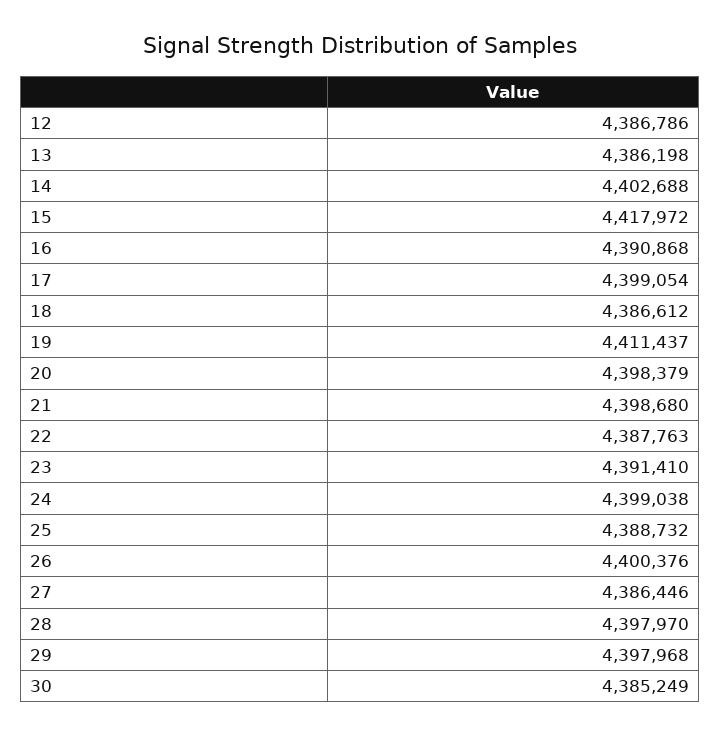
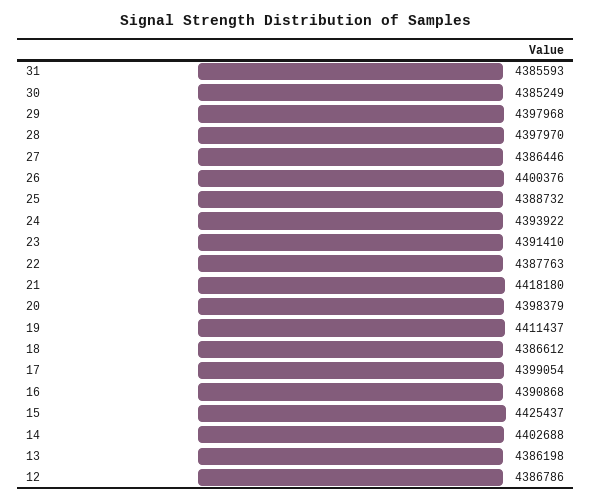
15: 4417972 -> 4425437
21: 4398680 -> 4418180
24: 4399038 -> 4393922
31: none -> 4385593

